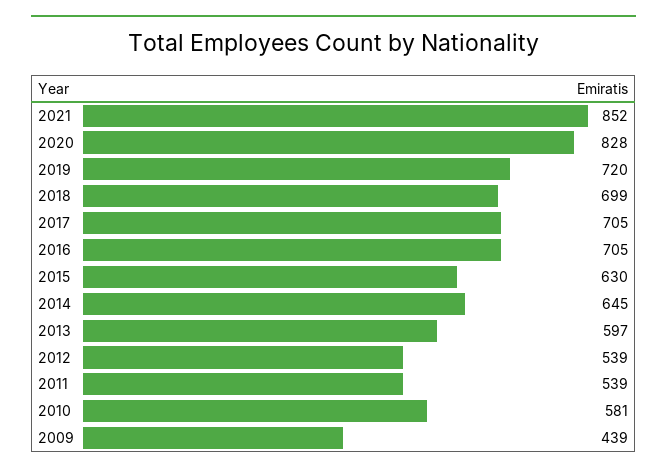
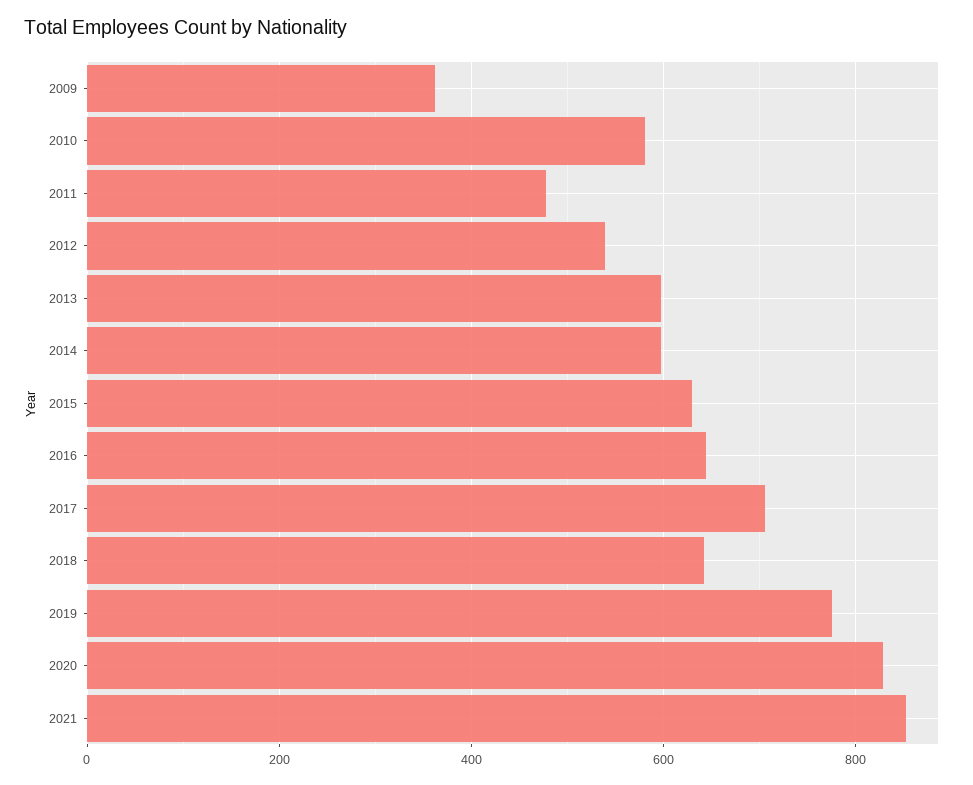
2019: 720 -> 780
2018: 699 -> 640
2016: 705 -> 640
2014: 645 -> 600
2011: 539 -> 480
2009: 439 -> 360

